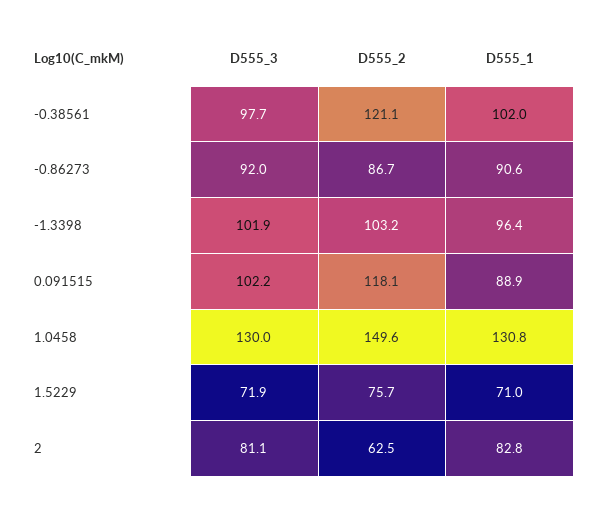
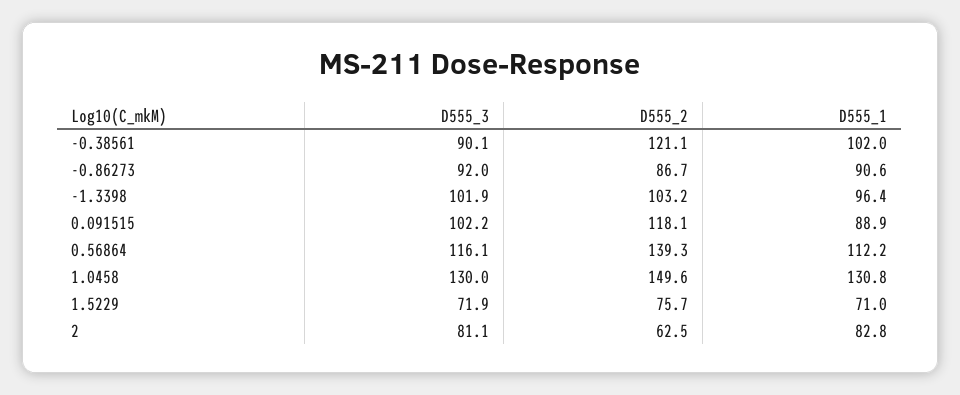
D555_3, -0.38561: 97.7 -> 90.1
D555_3, 0.56864: none -> 116.1
D555_2, 0.56864: none -> 139.3
D555_1, 0.56864: none -> 112.2

